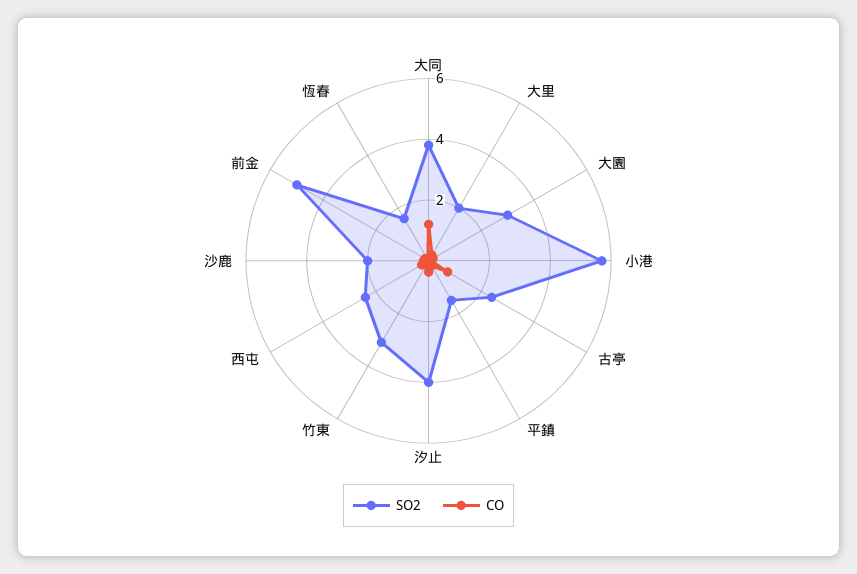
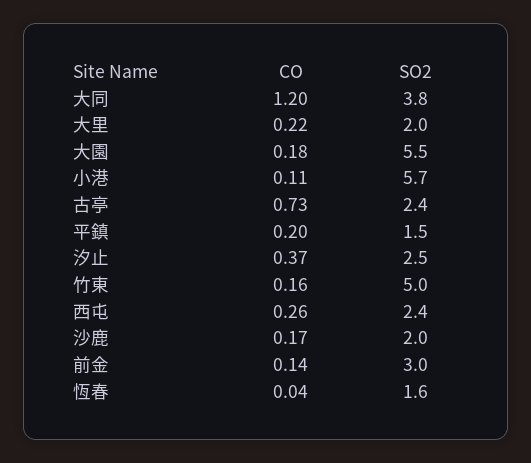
SO2, 大園: 3 -> 5.5
SO2, 汐止: 4 -> 2.5
SO2, 竹東: 3 -> 5
SO2, 前金: 5 -> 3

